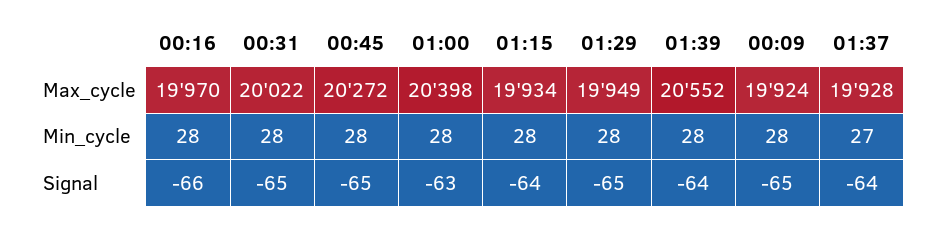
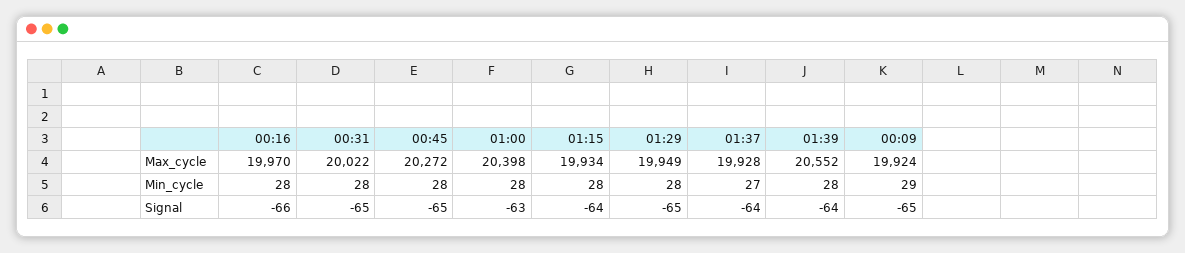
00:09, Min_cycle: 28 -> 29

